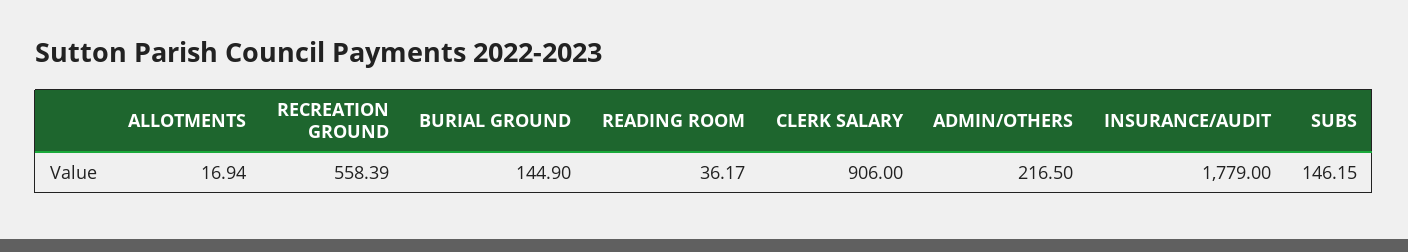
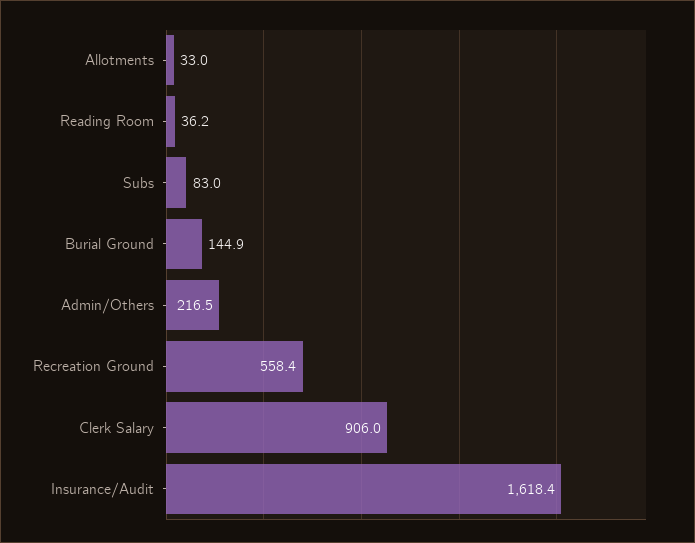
ALLOTMENTS: 16.94 -> 33
INSURANCE/AUDIT: 1779 -> 1618.4
SUBS: 146.15 -> 83

